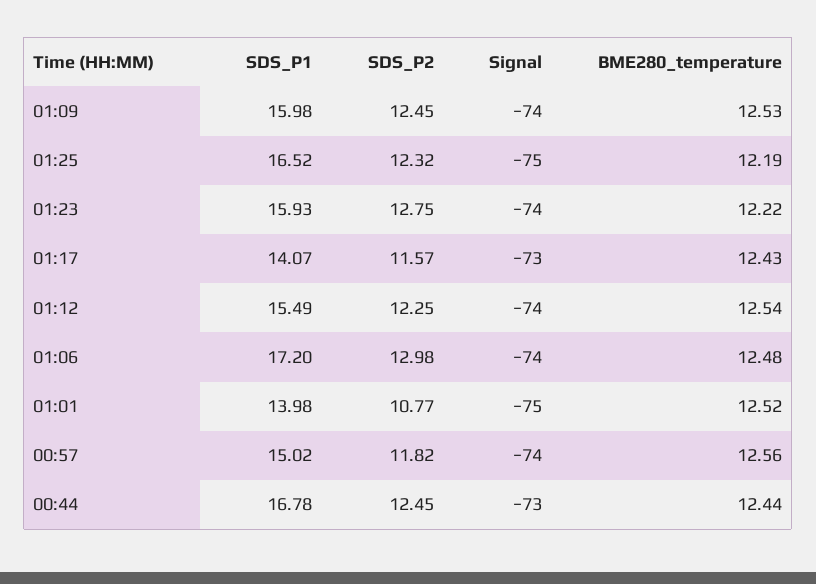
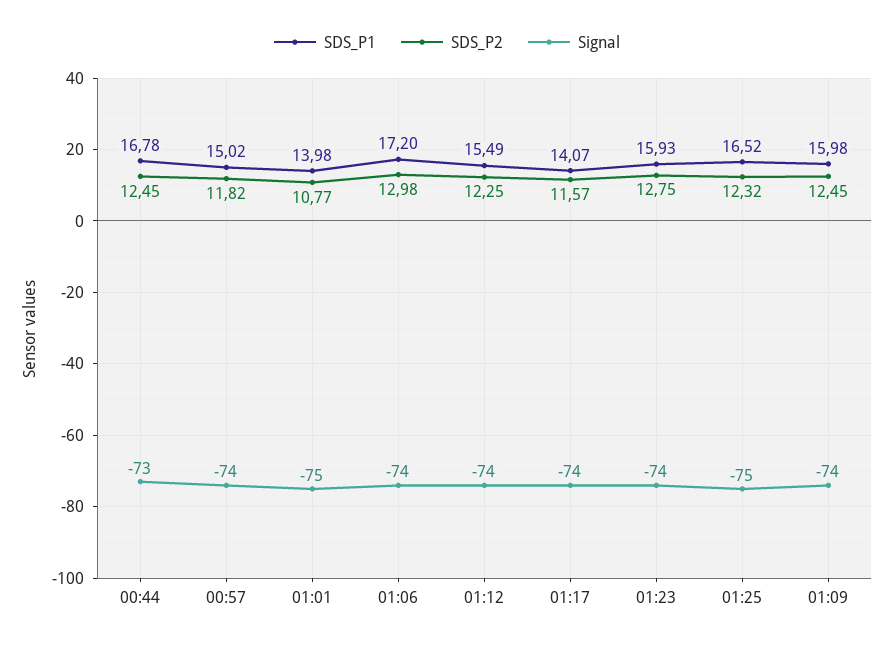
BME280_temperature, 01:09: 12.53 -> none
BME280_temperature, 01:25: 12.19 -> none
BME280_temperature, 01:23: 12.22 -> none
Signal, 01:17: -73 -> -74
BME280_temperature, 01:17: 12.43 -> none
BME280_temperature, 01:12: 12.54 -> none
BME280_temperature, 01:06: 12.48 -> none
BME280_temperature, 01:01: 12.52 -> none
BME280_temperature, 00:57: 12.56 -> none
BME280_temperature, 00:44: 12.44 -> none

